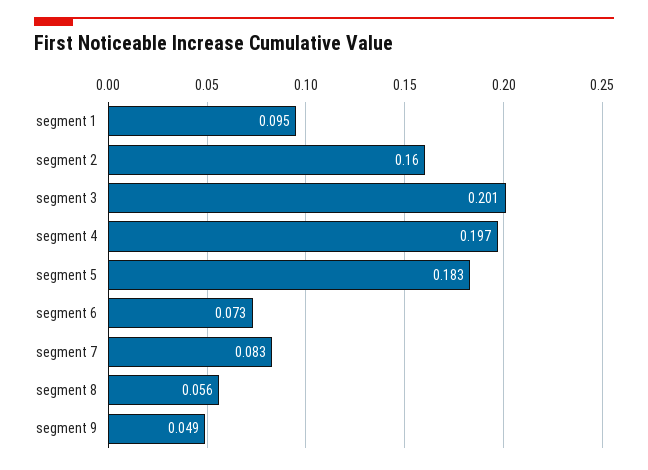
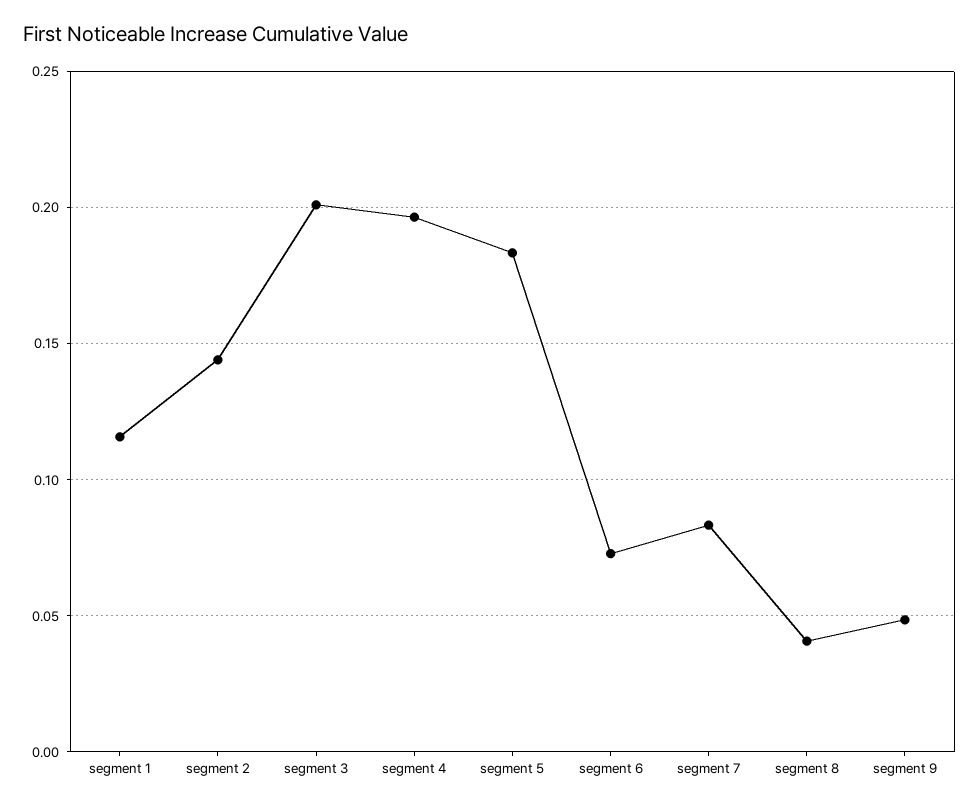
segment 1: 0.095 -> 0.115
segment 2: 0.16 -> 0.145
segment 8: 0.056 -> 0.04

